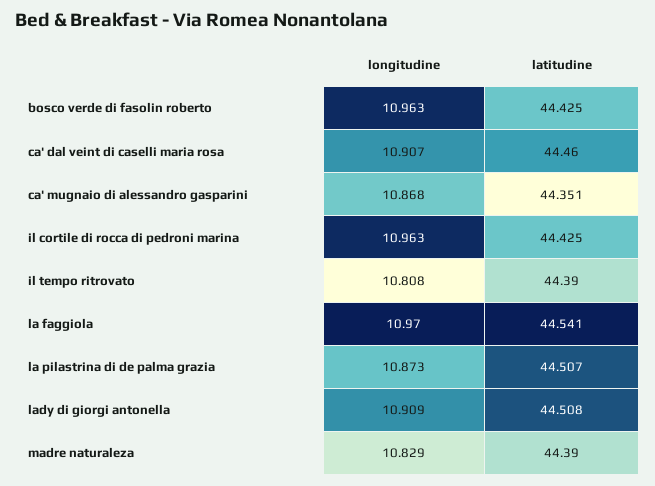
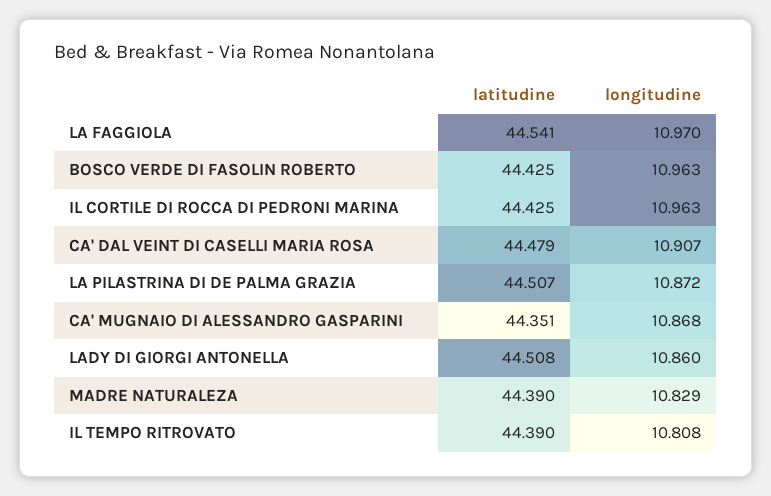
latitudine, ca' dal veint di caselli maria rosa: 44.46 -> 44.479
longitudine, la pilastrina di de palma grazia: 10.873 -> 10.872
longitudine, lady di giorgi antonella: 10.909 -> 10.86

